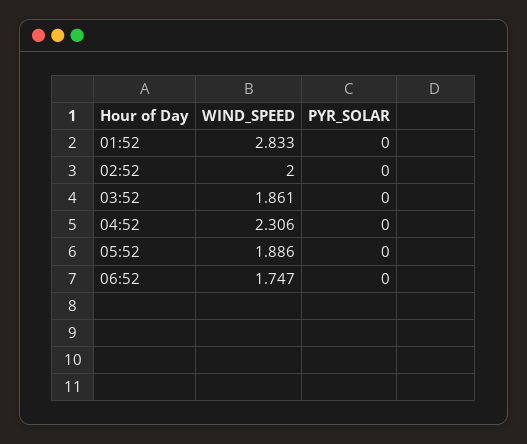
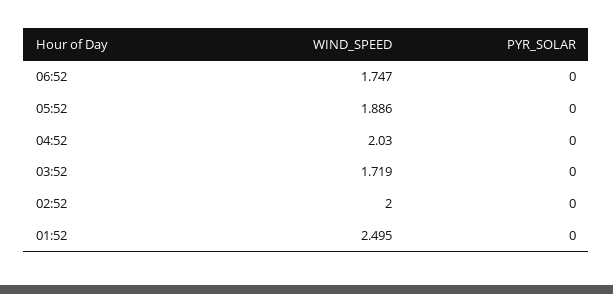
WIND_SPEED, 01:52: 2.833 -> 2.495
WIND_SPEED, 03:52: 1.861 -> 1.719
WIND_SPEED, 04:52: 2.306 -> 2.03

